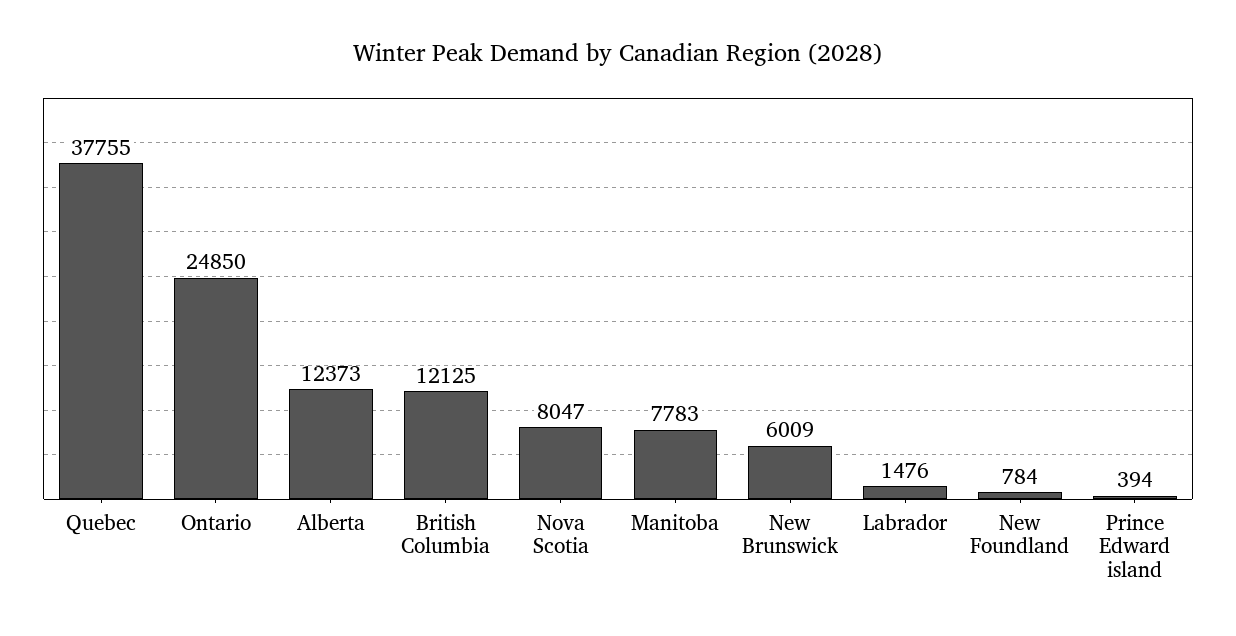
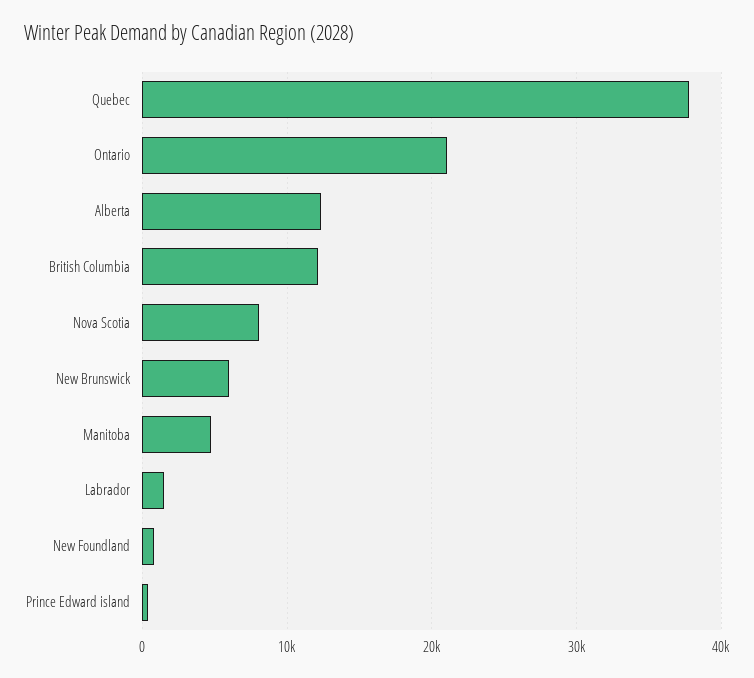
Ontario: 24850 -> 21000
Manitoba: 7783 -> 5000

